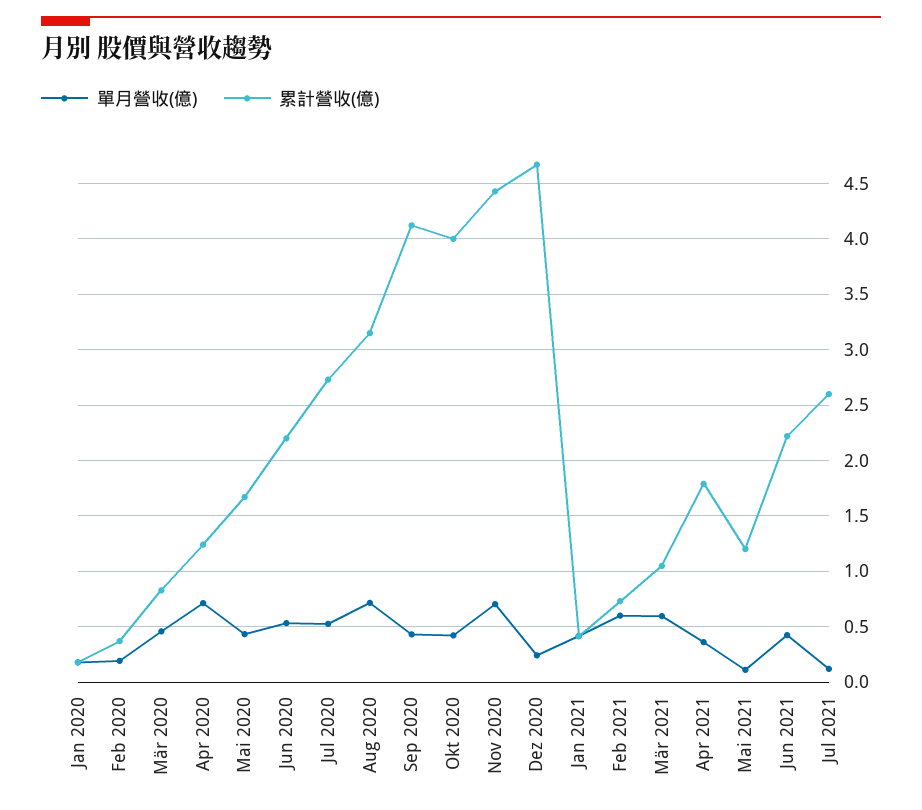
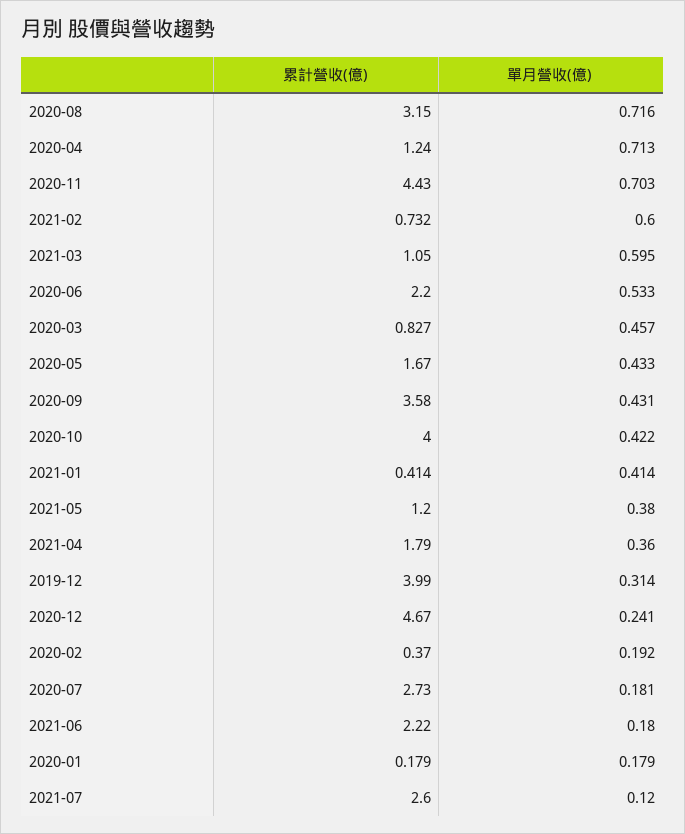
單月營收(億), Jul 2020: 0.5 -> 0.181
累計營收(億), Sep 2020: 4.1 -> 3.58
單月營收(億), Mai 2021: 0.1 -> 0.38
單月營收(億), Jun 2021: 0.4 -> 0.18
累計營收(億), 2019-12: none -> 3.99
單月營收(億), 2019-12: none -> 0.314

